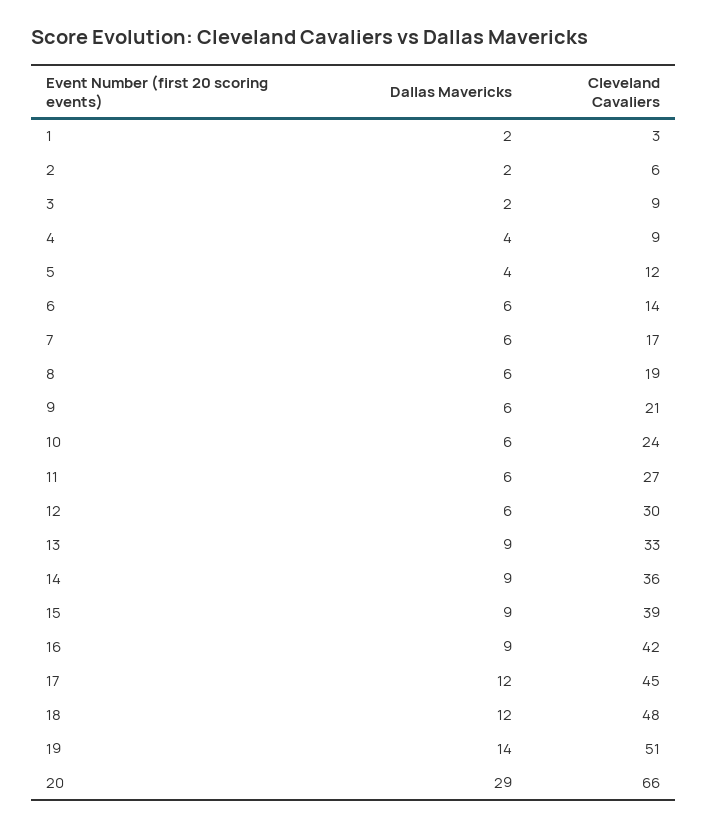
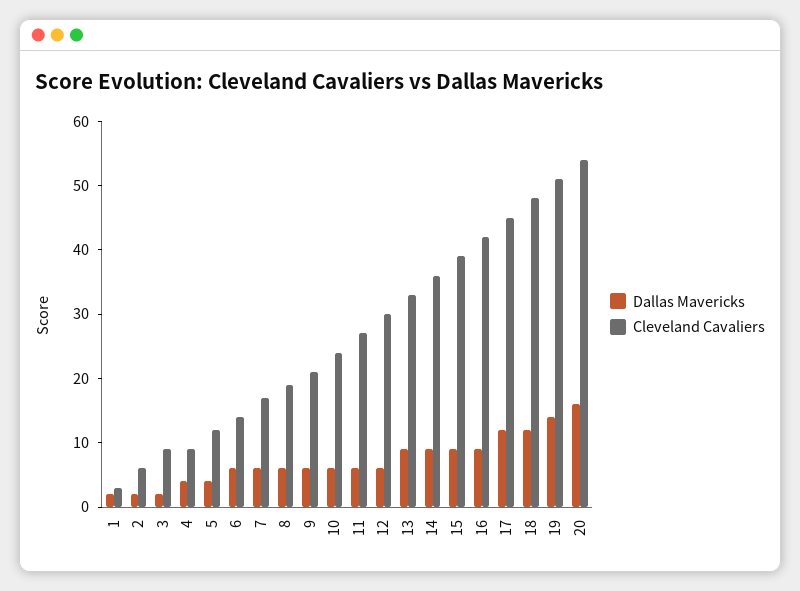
Dallas Mavericks, 20: 29 -> 15
Cleveland Cavaliers, 20: 66 -> 55

